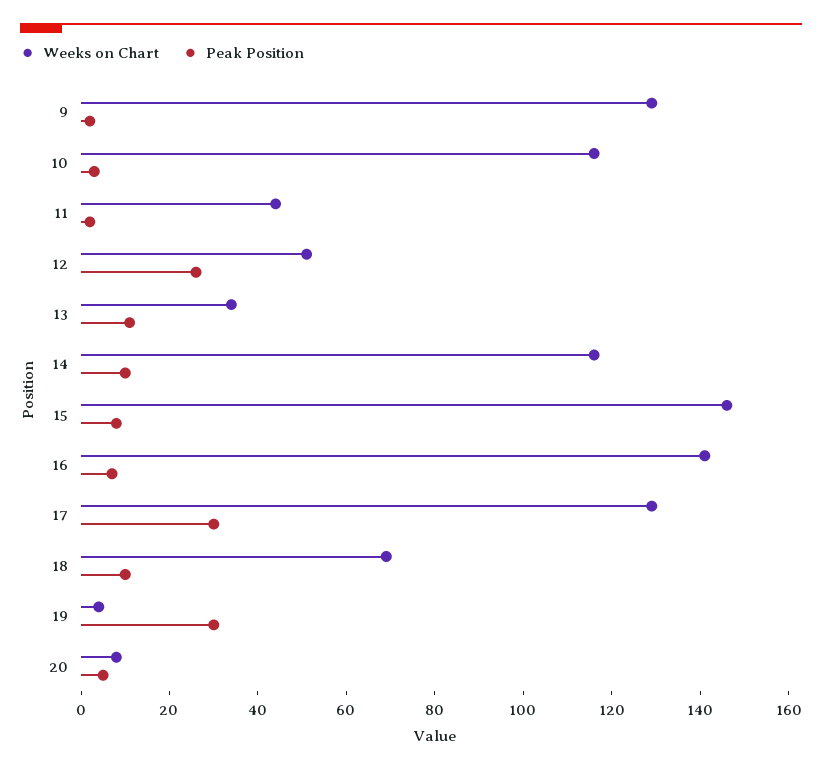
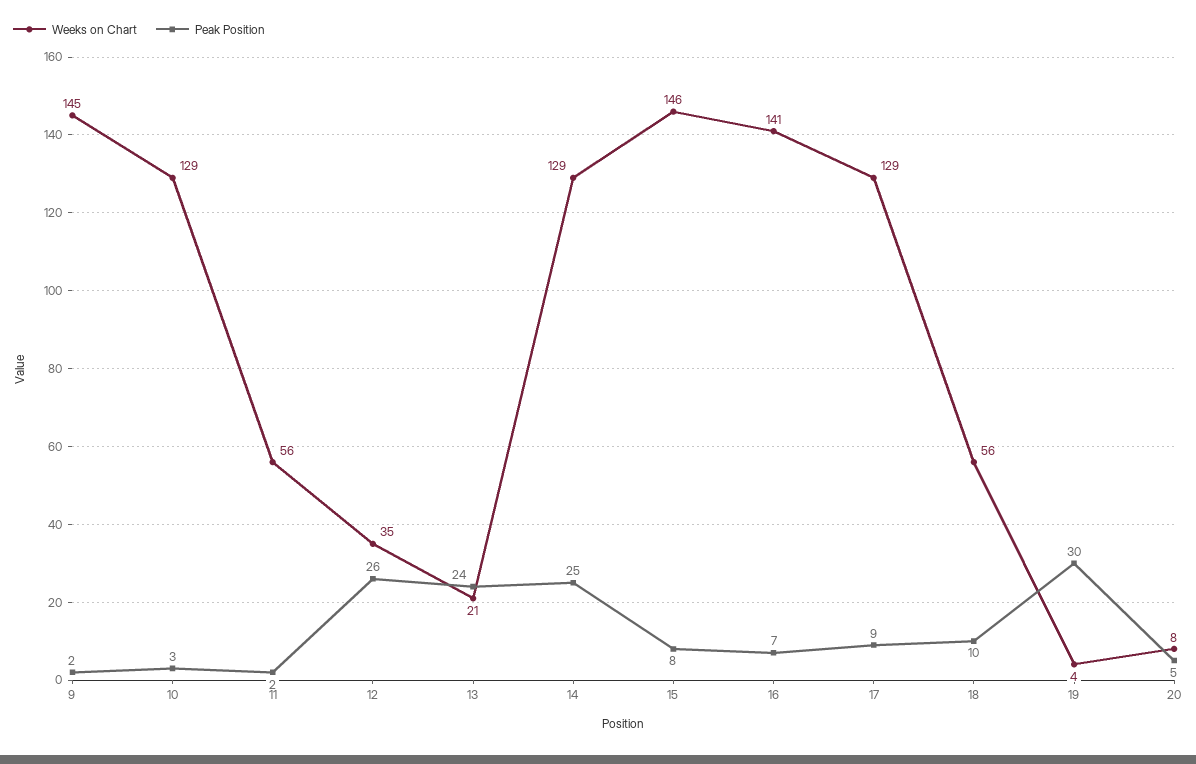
Weeks on Chart, 9: 130 -> 145
Weeks on Chart, 10: 115 -> 129
Weeks on Chart, 11: 45 -> 56
Weeks on Chart, 12: 50 -> 35
Weeks on Chart, 13: 35 -> 21
Peak Position, 13: 10 -> 24
Weeks on Chart, 14: 115 -> 129
Peak Position, 14: 10 -> 25
Peak Position, 17: 30 -> 9
Weeks on Chart, 18: 70 -> 56

